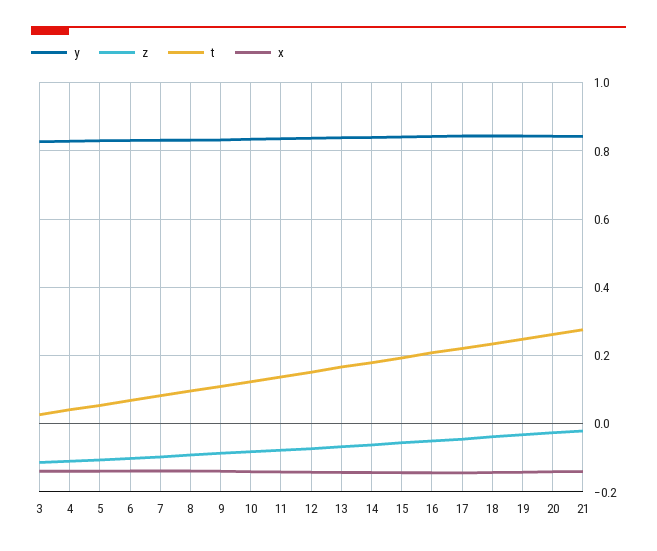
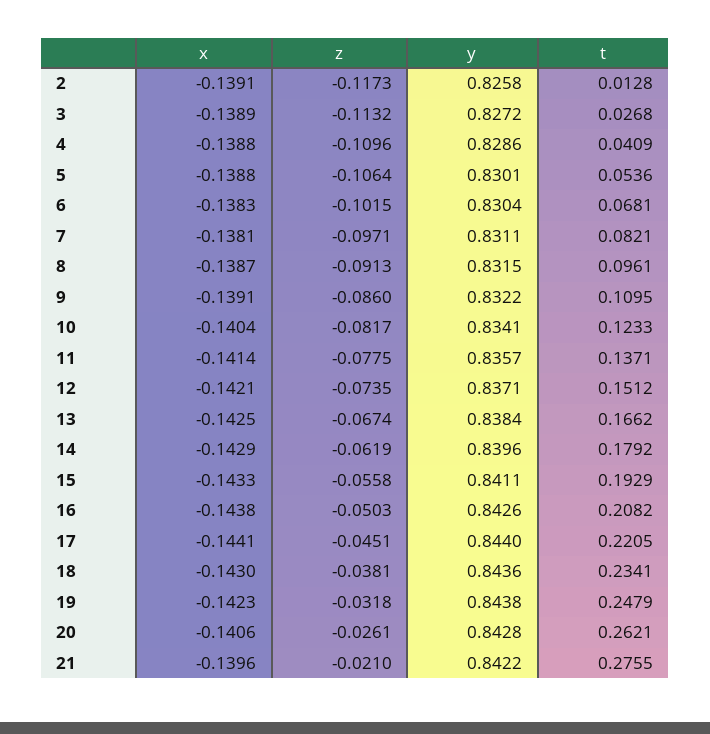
x, 2: none -> -0.1391
z, 2: none -> -0.1173
y, 2: none -> 0.8258
t, 2: none -> 0.0128

